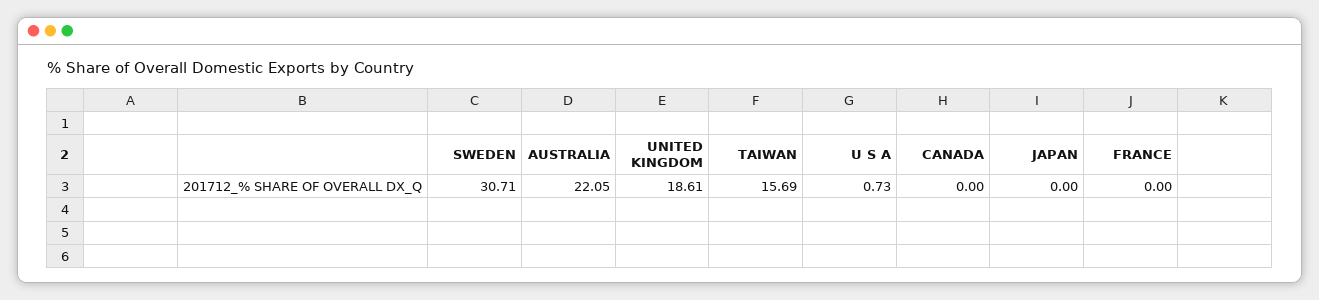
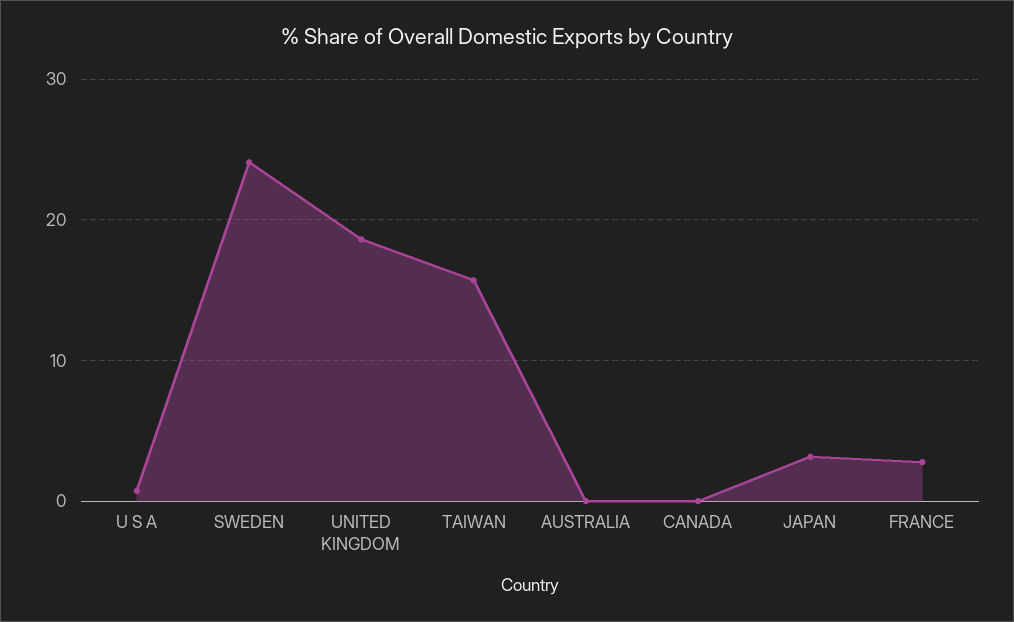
SWEDEN: 30.71 -> 24
AUSTRALIA: 22.05 -> 0
JAPAN: 0 -> 3
FRANCE: 0 -> 3

